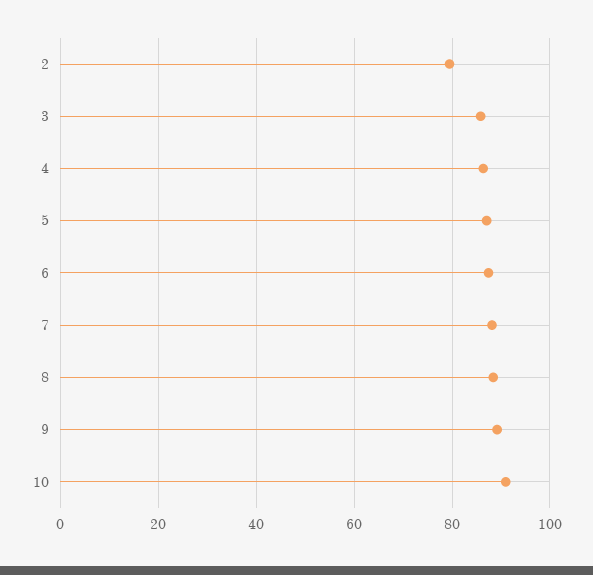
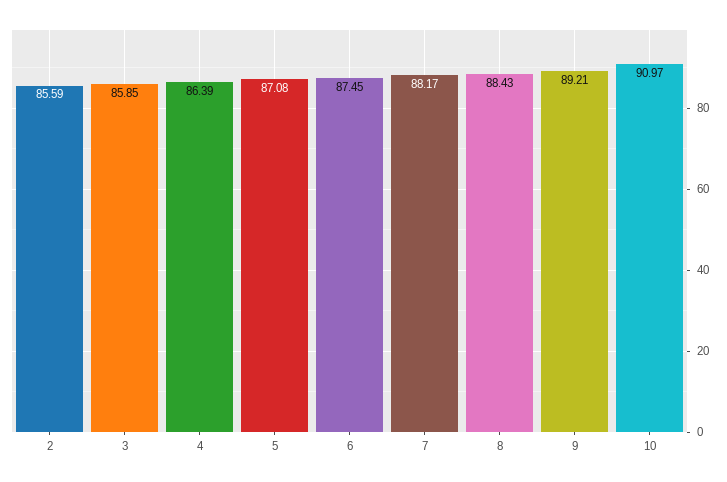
2: 80 -> 85.59

